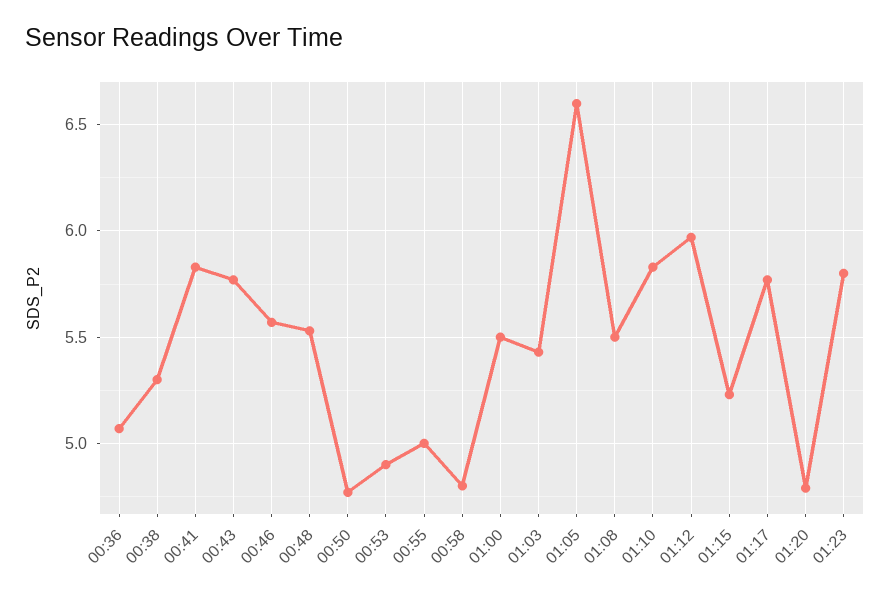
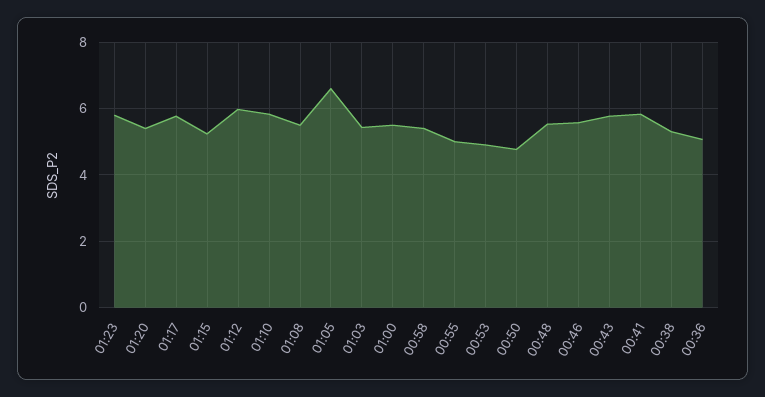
00:58: 4.8 -> 5.4
01:20: 4.8 -> 5.4

